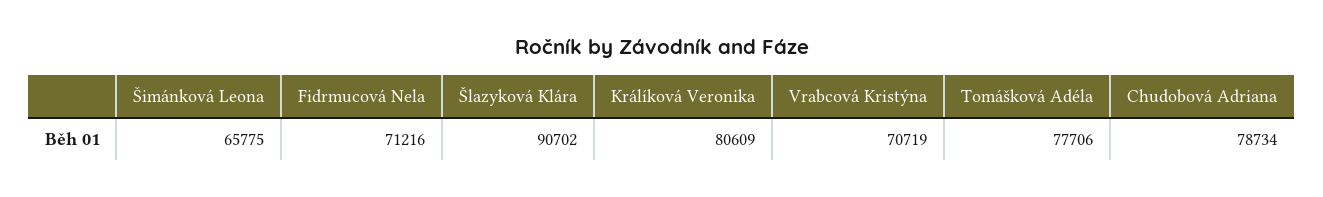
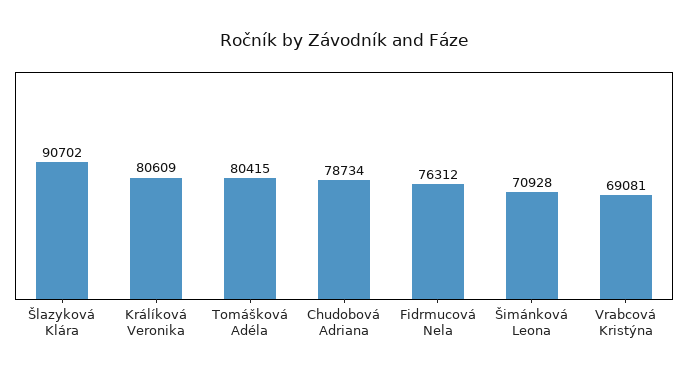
Šimánková Leona: 65775 -> 70928
Fidrmucová Nela: 71216 -> 76312
Vrabcová Kristýna: 70719 -> 69081
Tomášková Adéla: 77706 -> 80415

